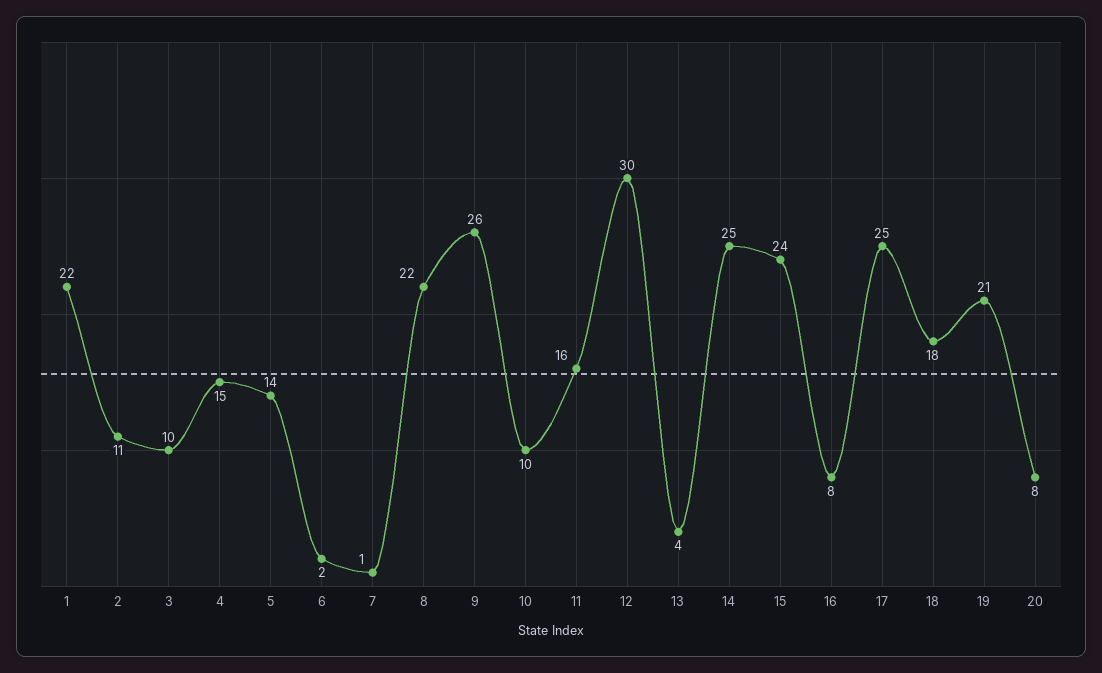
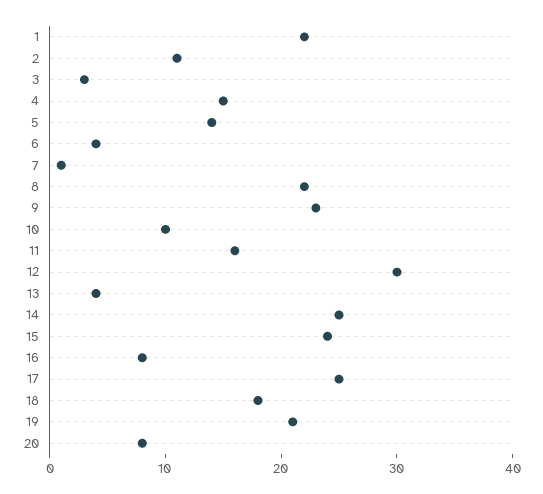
3: 10 -> 3
6: 2 -> 4
9: 26 -> 23

